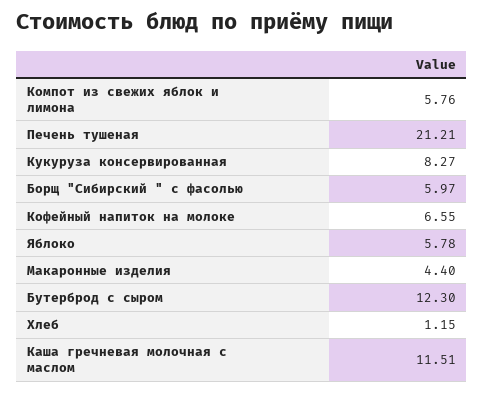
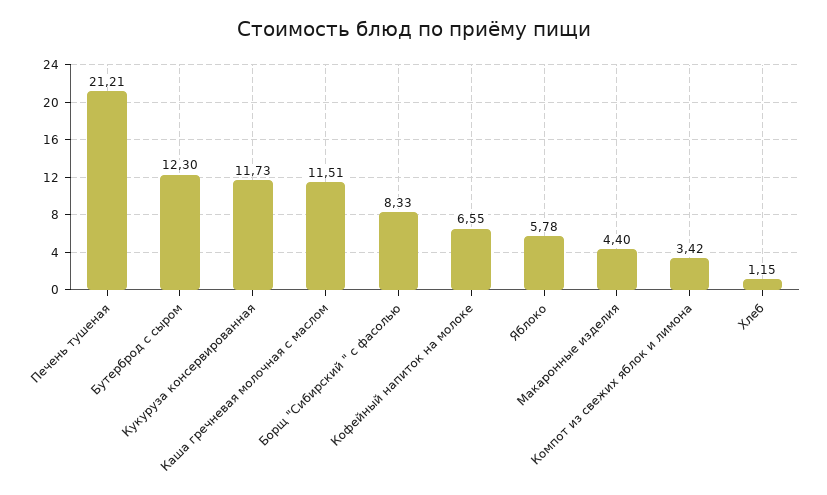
Компот из свежих яблок и лимона: 5.76 -> 3.42
Кукуруза консервированная: 8.27 -> 11.73
Борщ "Сибирский " с фасолью: 5.97 -> 8.33

